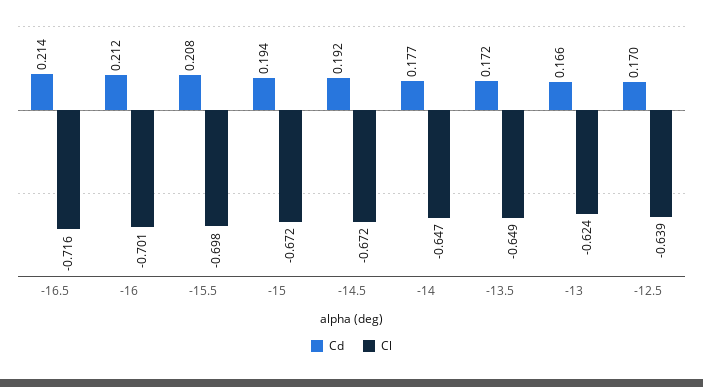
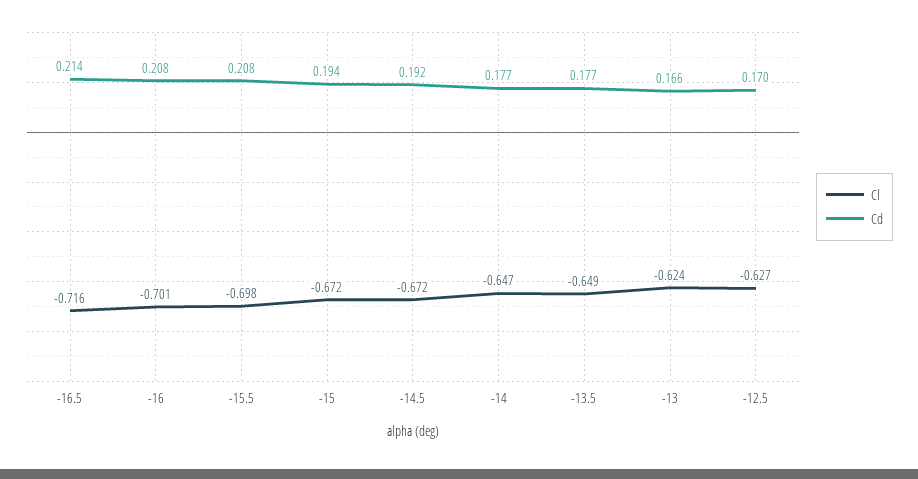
Cd, -16: 0.212 -> 0.208
Cd, -13.5: 0.172 -> 0.177
Cl, -12.5: -0.639 -> -0.627

